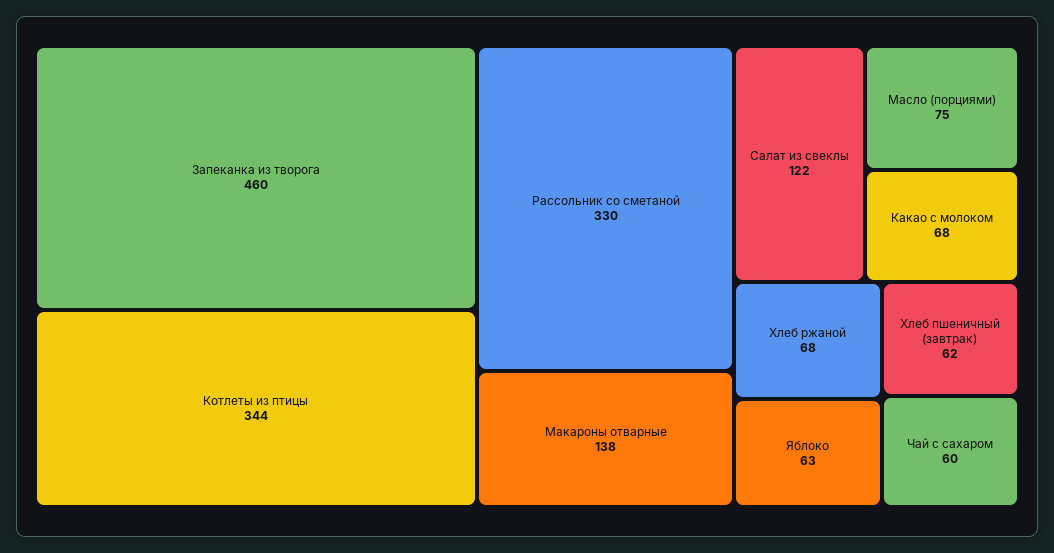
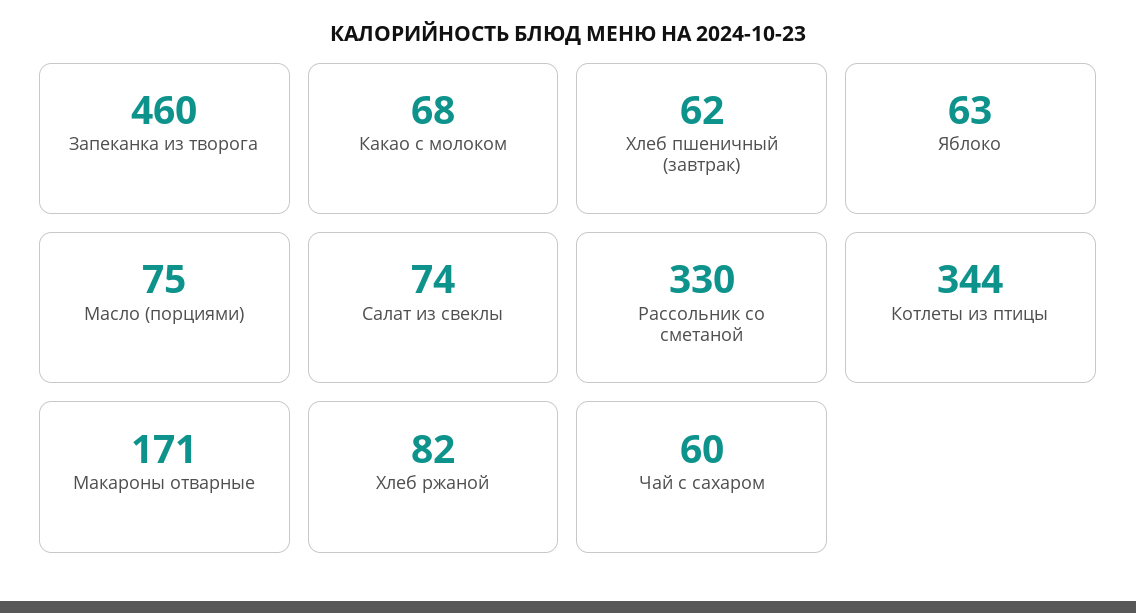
Макароны отварные: 138 -> 171
Салат из свеклы: 122 -> 74
Хлеб ржаной: 68 -> 82

